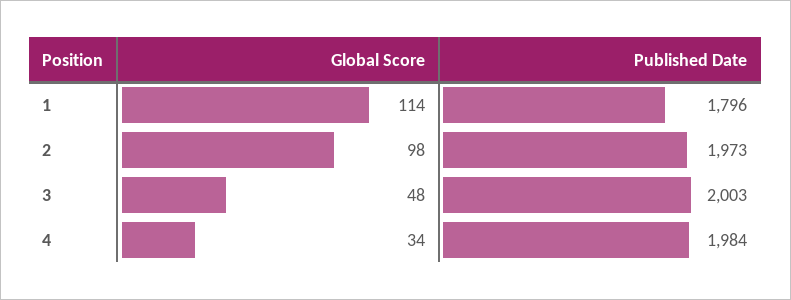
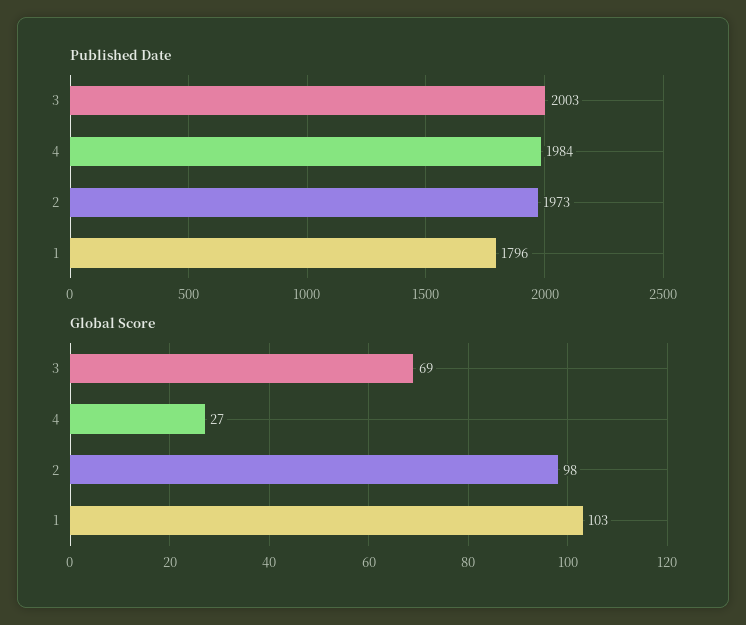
Global Score, 1: 114 -> 103
Global Score, 3: 48 -> 69
Global Score, 4: 34 -> 27

